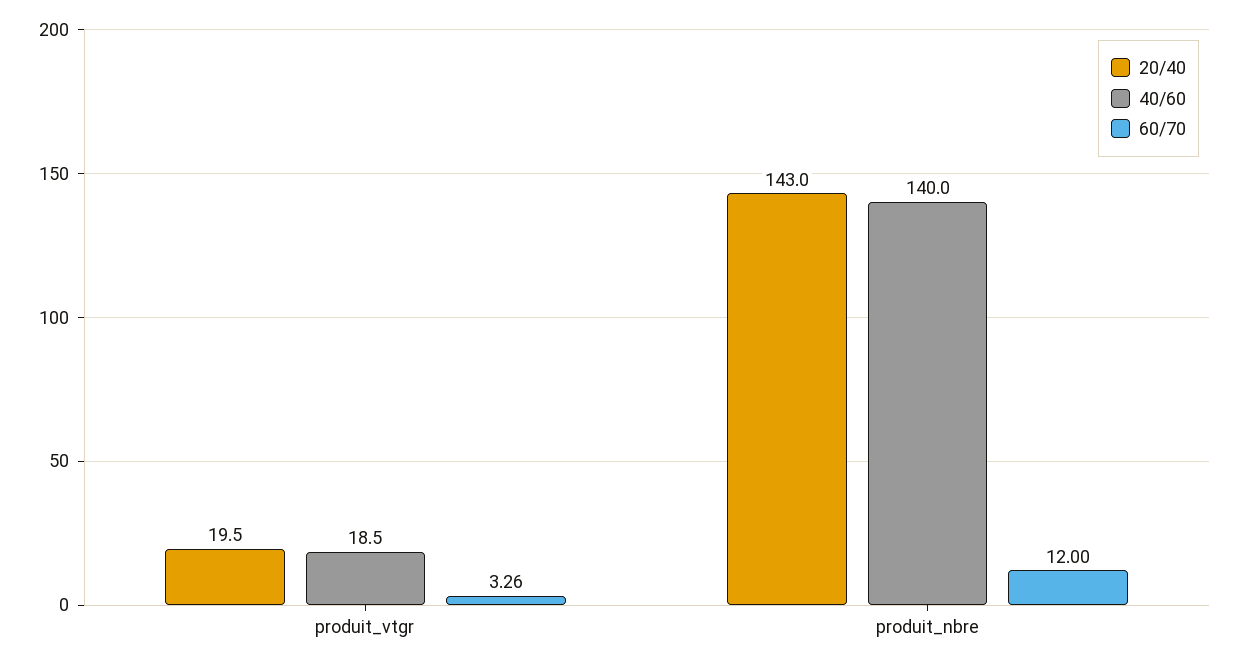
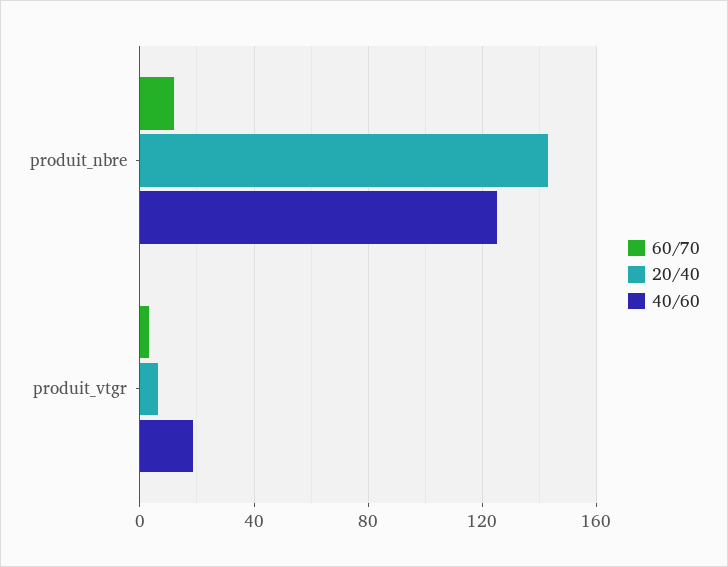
20/40, produit_vtgr: 19.5 -> 5
40/60, produit_nbre: 140 -> 125

